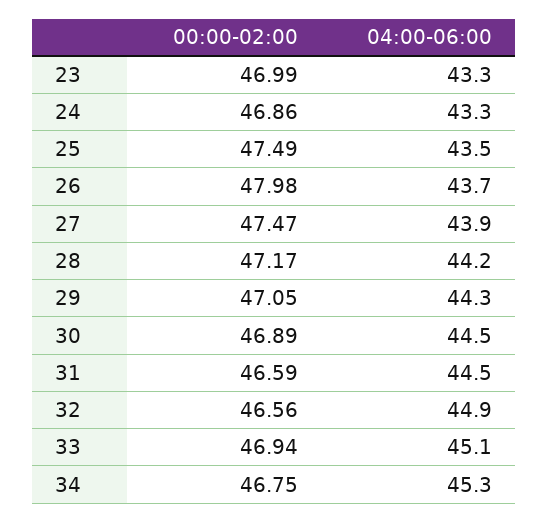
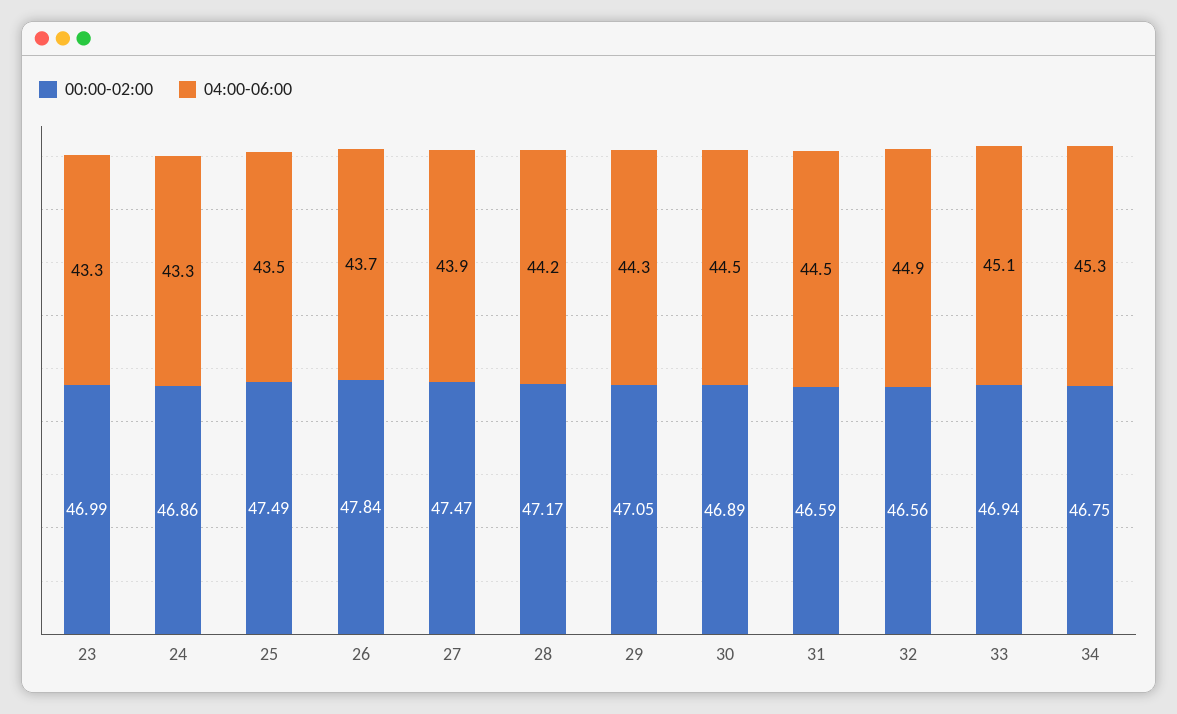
00:00-02:00, 26: 47.98 -> 47.84

